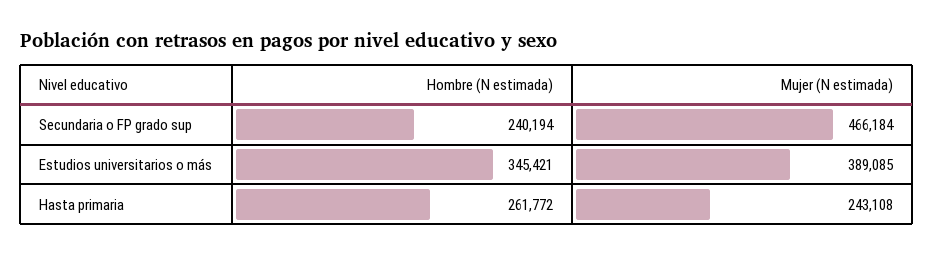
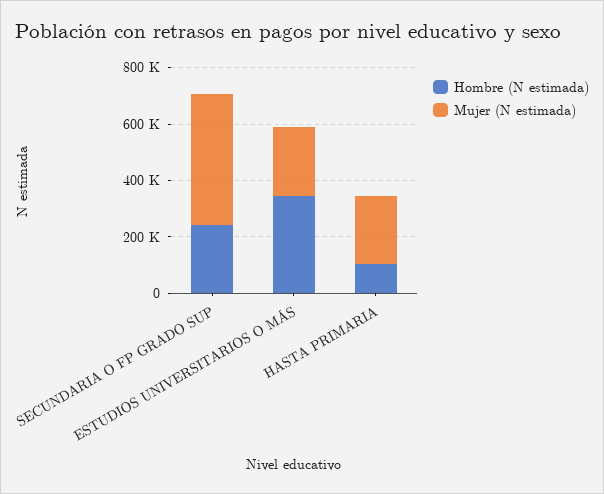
Mujer (N estimada), Estudios universitarios o más: 389085 -> 250000
Hombre (N estimada), Hasta primaria: 261772 -> 100000

